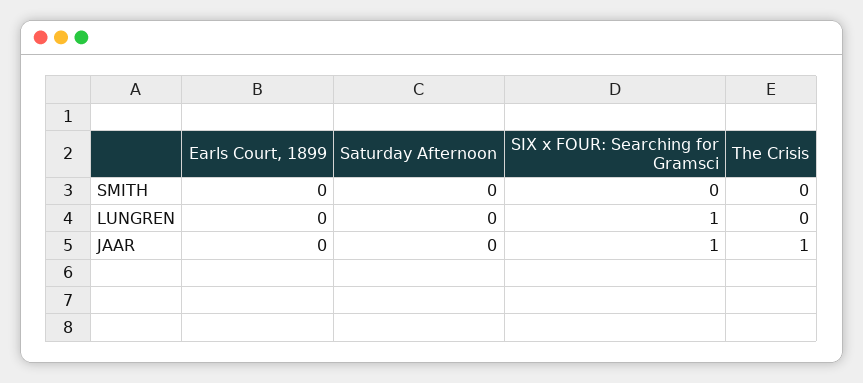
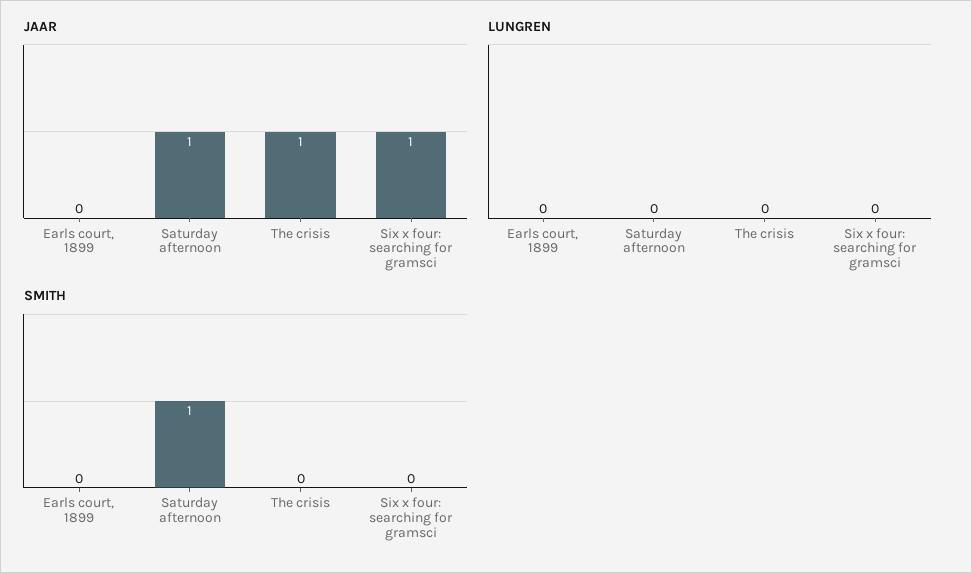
SMITH, Saturday Afternoon: 0 -> 1
LUNGREN, SIX x FOUR: Searching for Gramsci: 1 -> 0
JAAR, Saturday Afternoon: 0 -> 1

